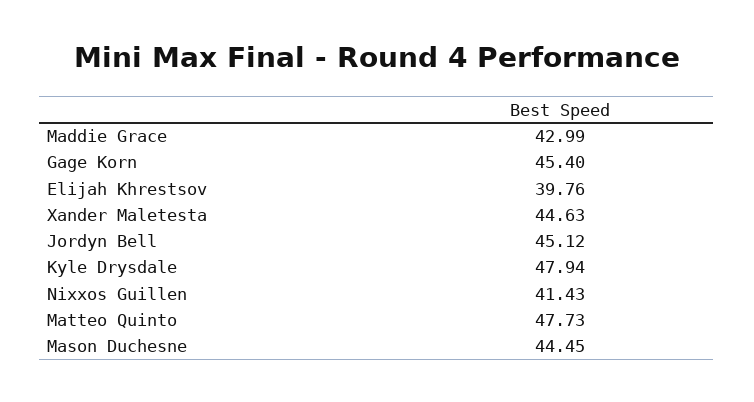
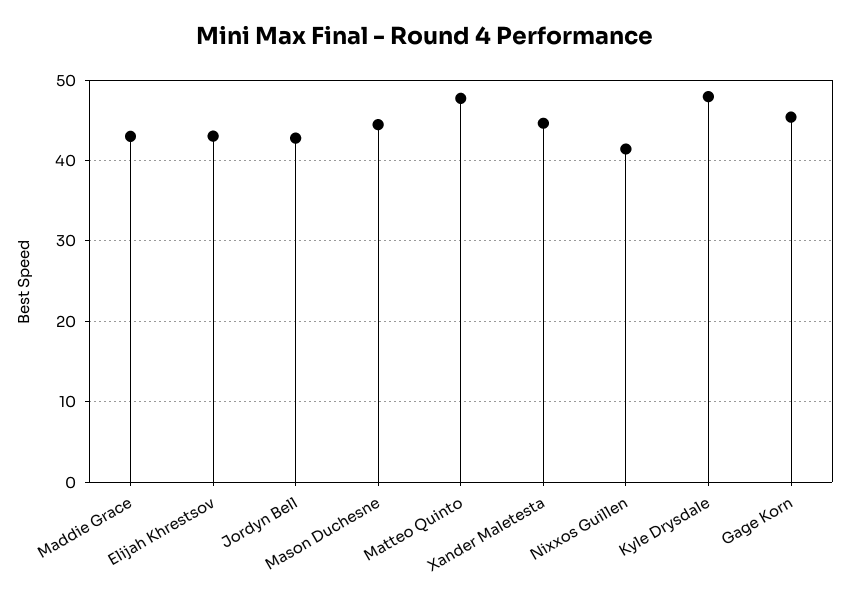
Elijah Khrestsov: 39.76 -> 43
Jordyn Bell: 45.12 -> 43

